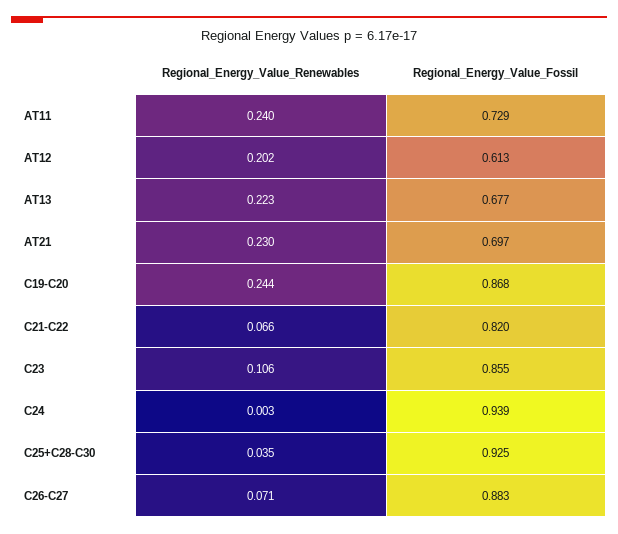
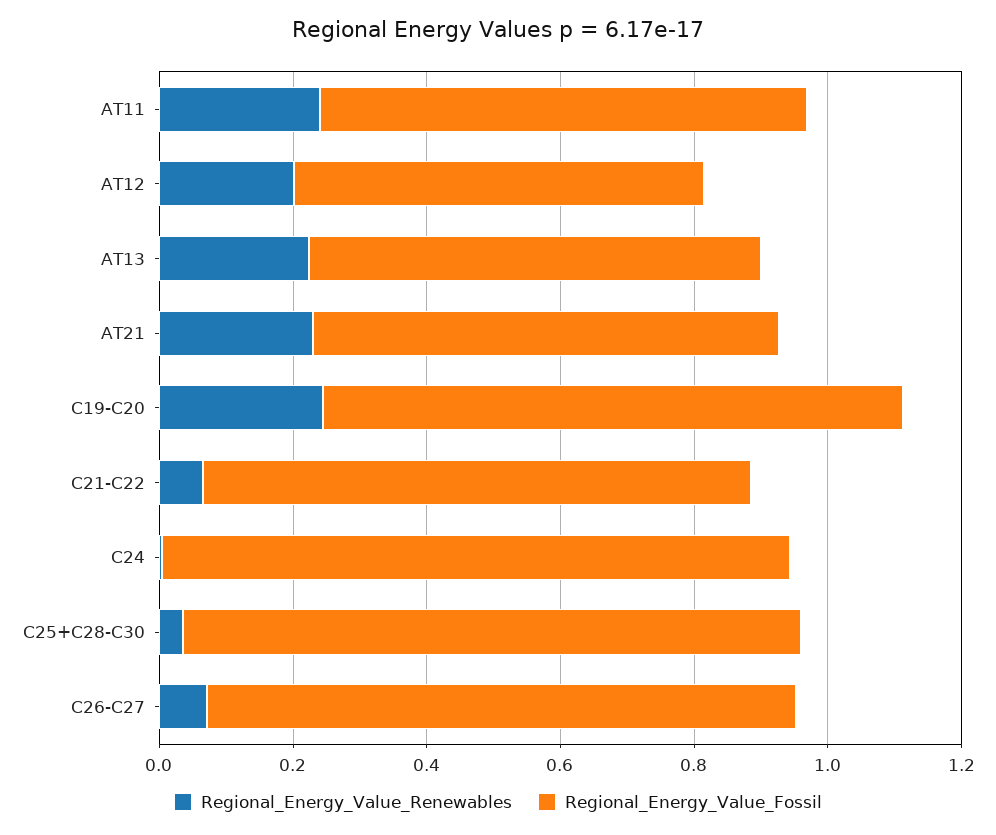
Regional_Energy_Value_Renewables, C23: 0.106 -> none
Regional_Energy_Value_Fossil, C23: 0.855 -> none

